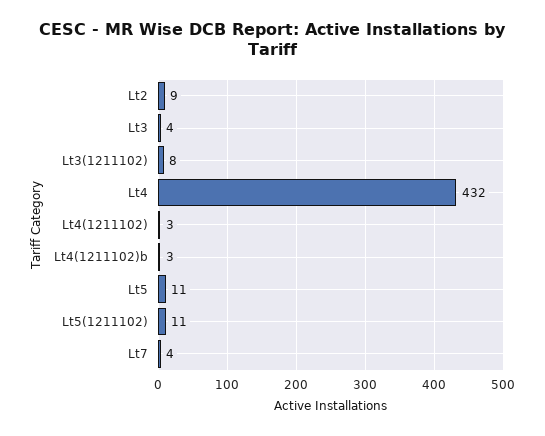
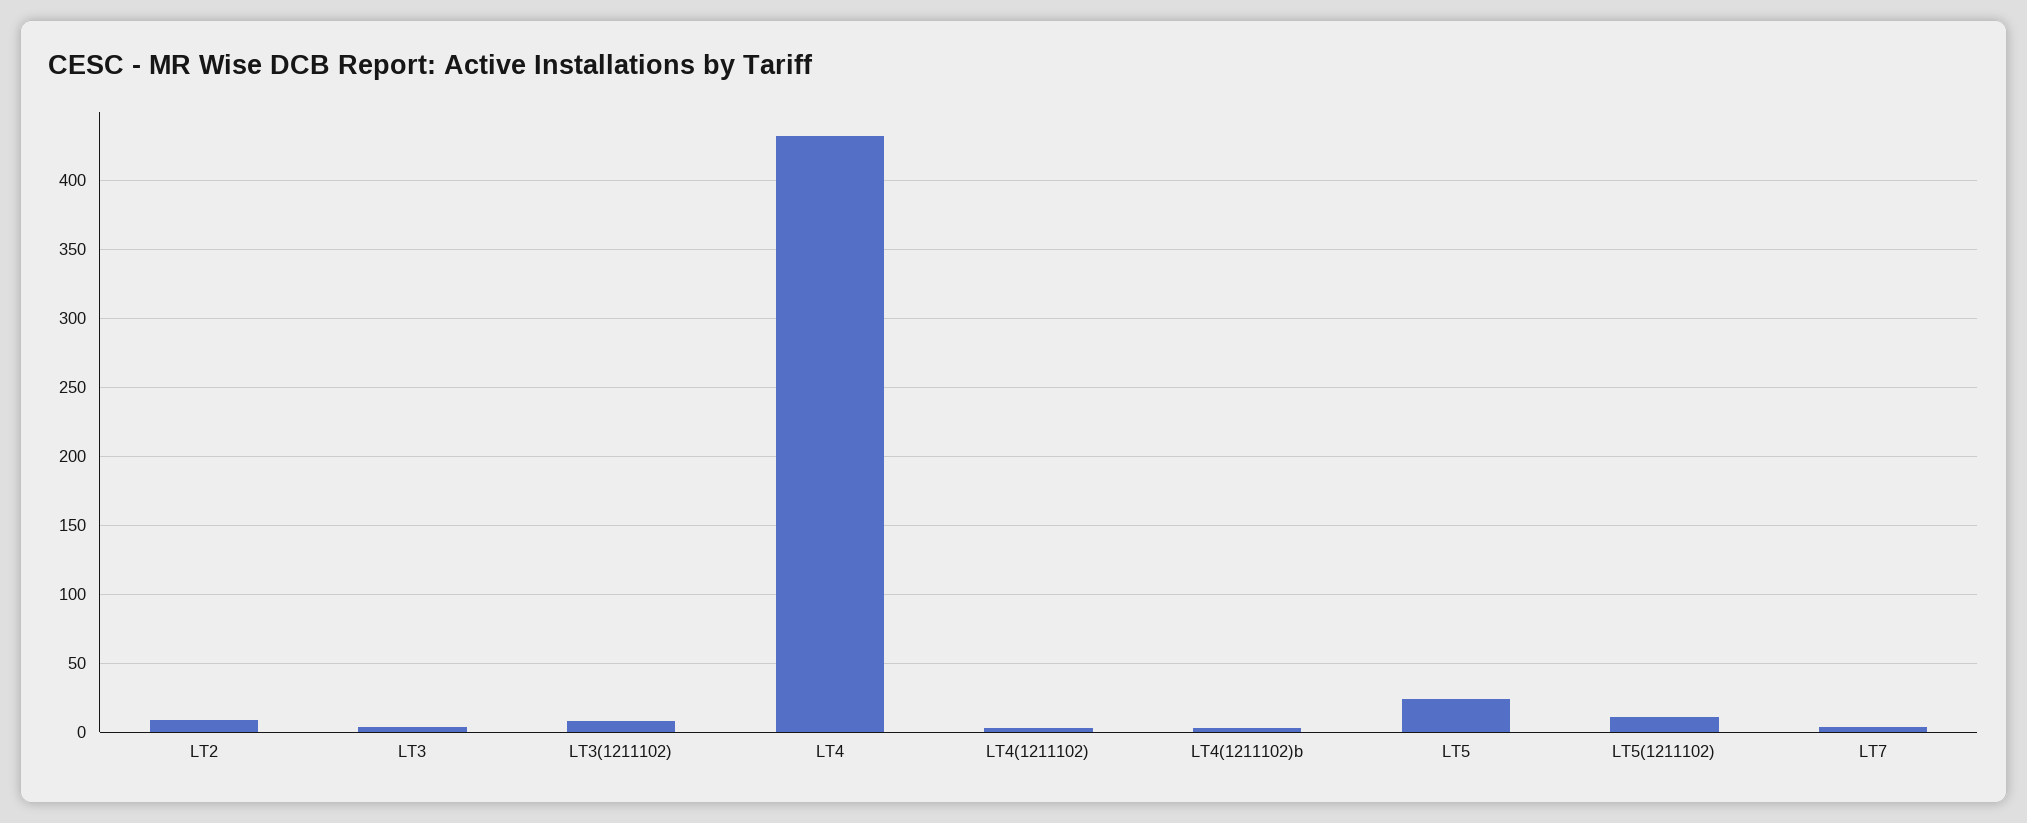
Lt5: 11 -> 25

